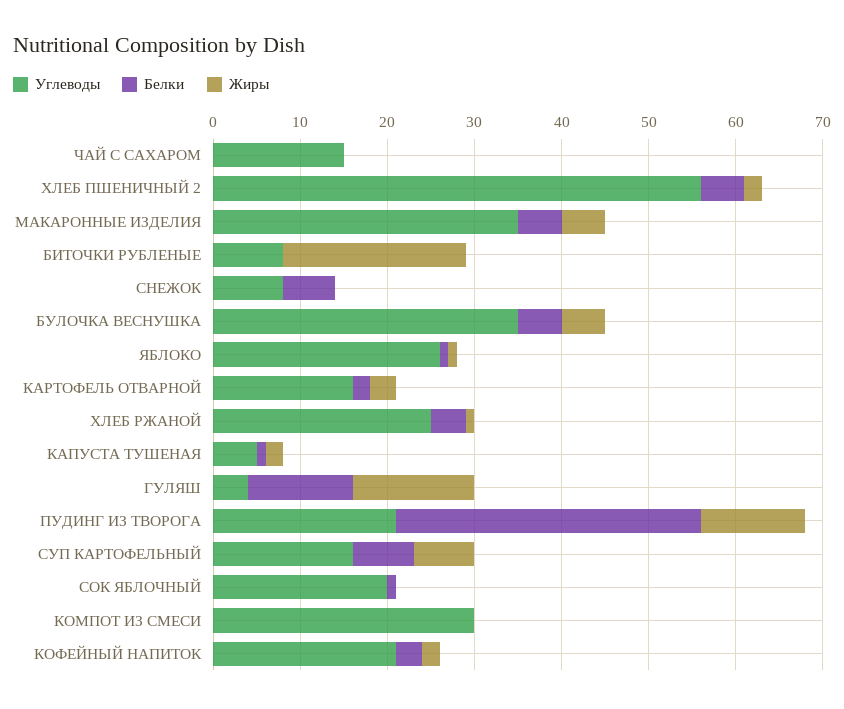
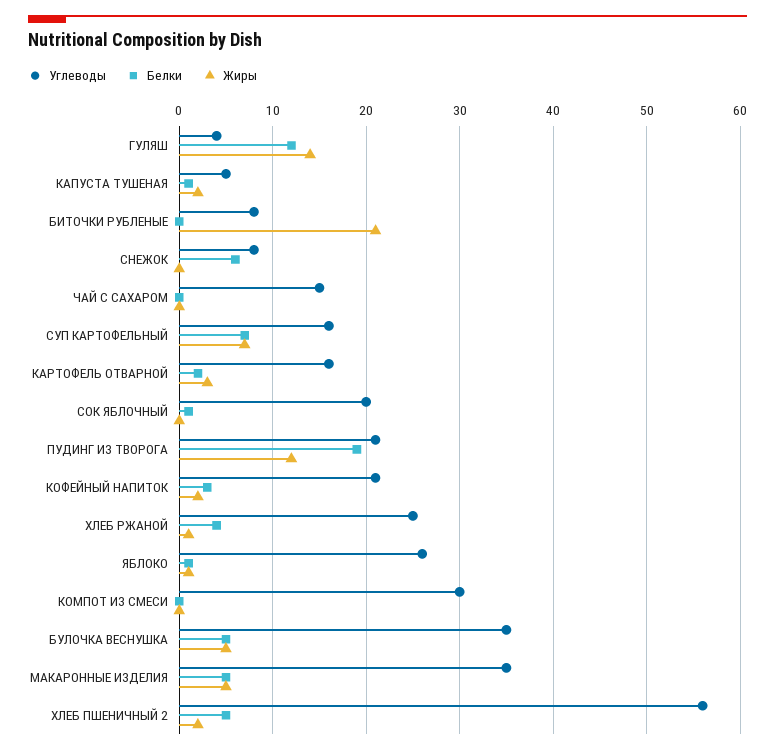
Белки, ПУДИНГ ИЗ ТВОРОГА: 35 -> 19

